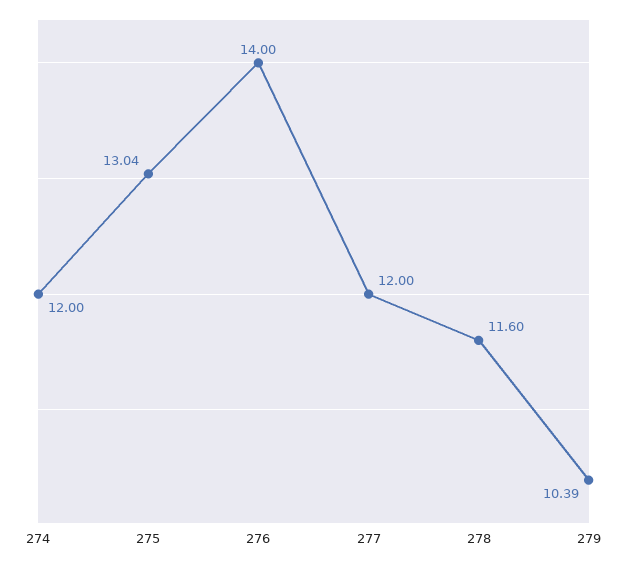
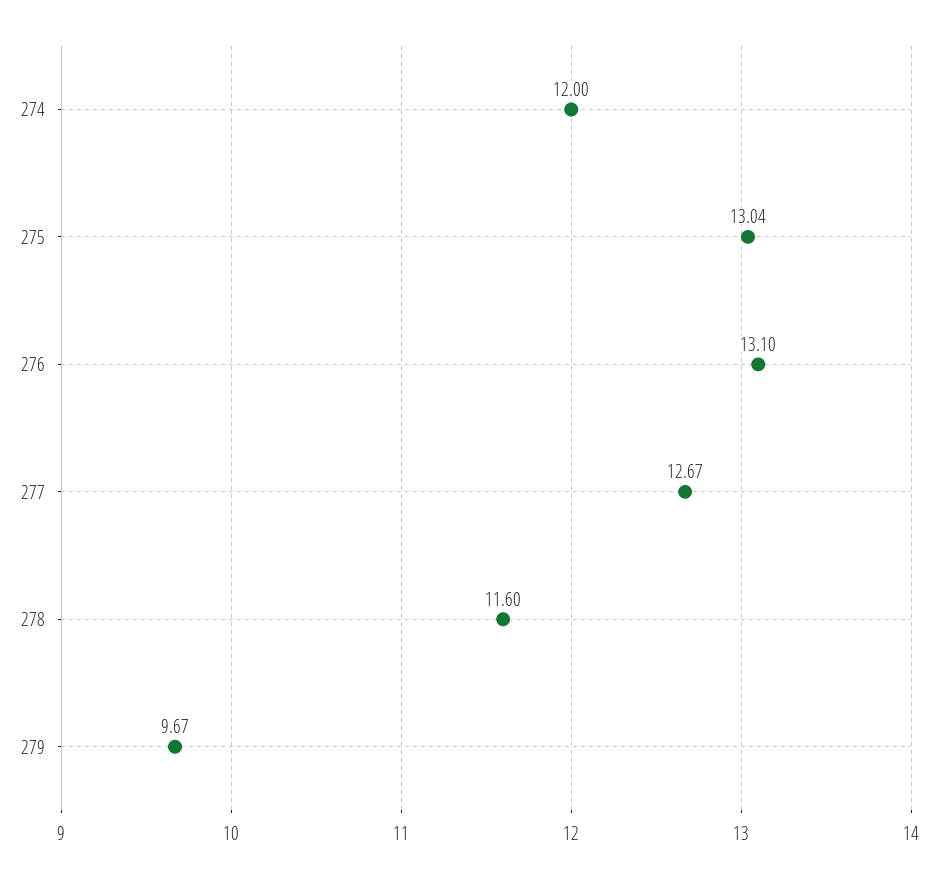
276: 14 -> 13.1
277: 12 -> 12.67
279: 10.39 -> 9.67

